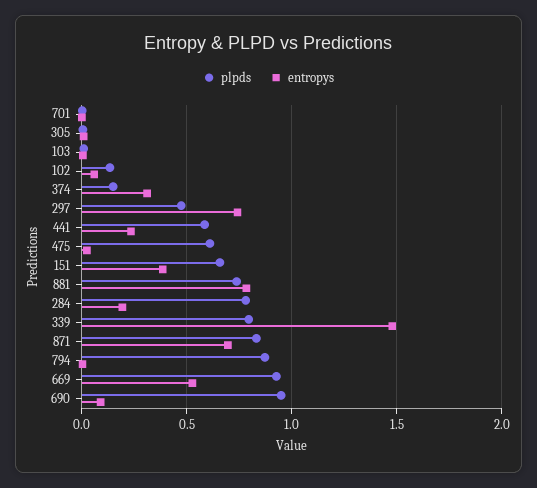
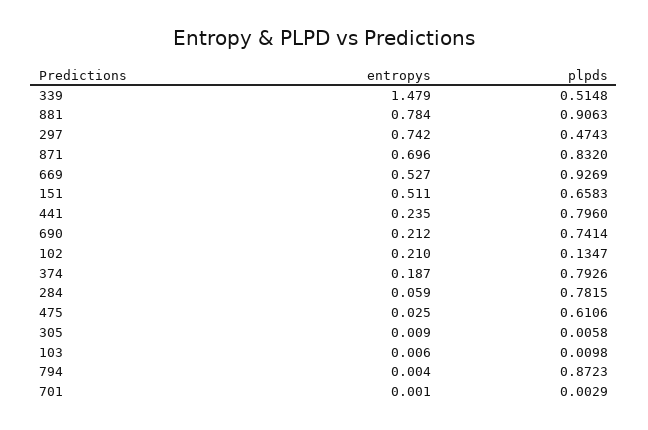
entropys, 102: 0.05 -> 0.21
plpds, 374: 0.15 -> 0.7926
entropys, 374: 0.3 -> 0.187
plpds, 441: 0.6 -> 0.796
entropys, 151: 0.4 -> 0.511
plpds, 881: 0.75 -> 0.9063
entropys, 284: 0.2 -> 0.059
plpds, 339: 0.8 -> 0.5148
plpds, 690: 0.95 -> 0.7414
entropys, 690: 0.1 -> 0.212

